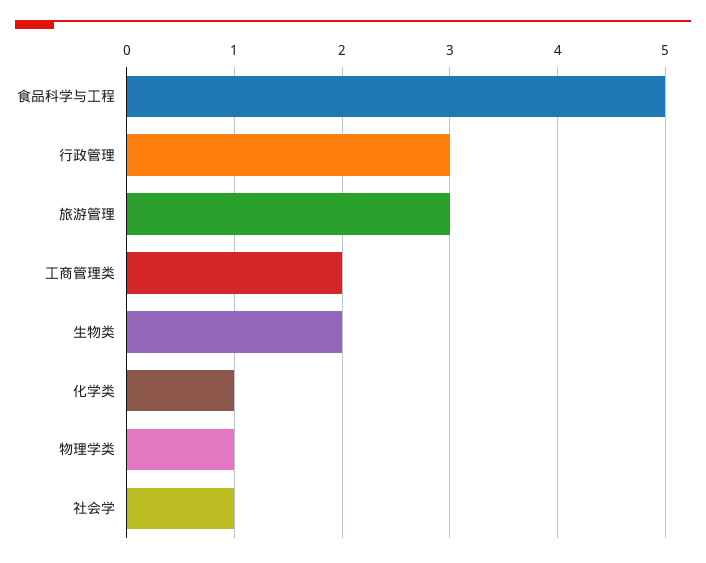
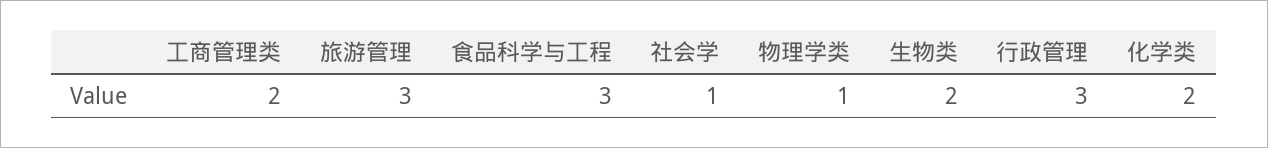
食品科学与工程: 5 -> 3
化学类: 1 -> 2

